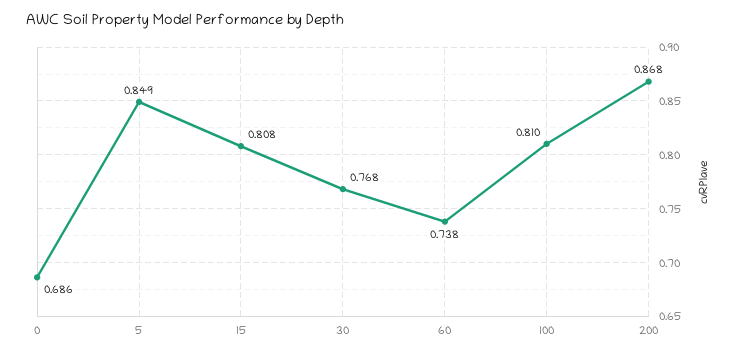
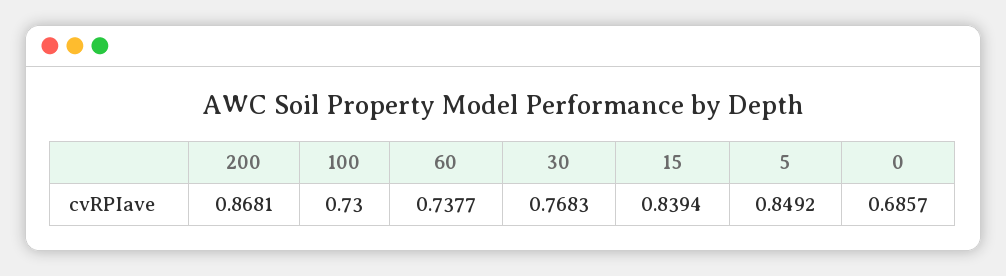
15: 0.808 -> 0.8394
100: 0.81 -> 0.73

